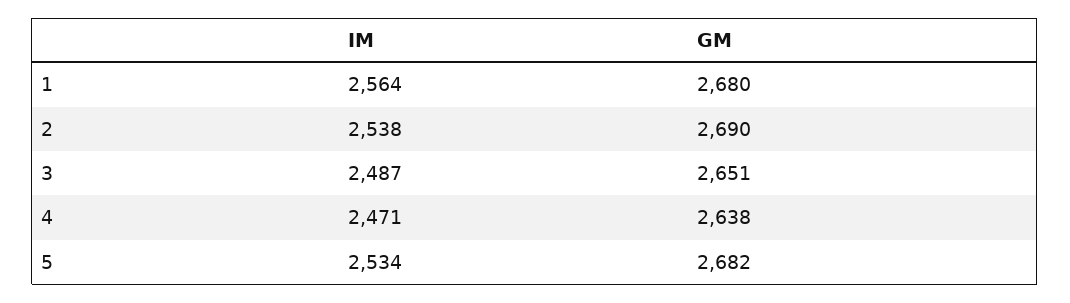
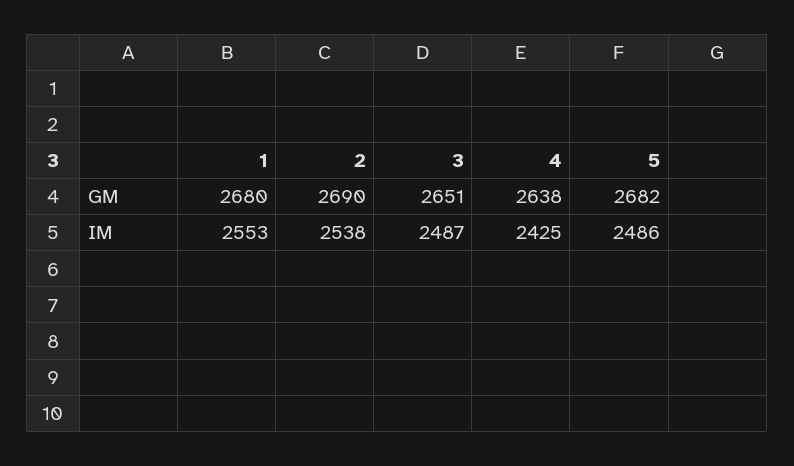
IM, 1: 2564 -> 2553
IM, 4: 2471 -> 2425
IM, 5: 2534 -> 2486

